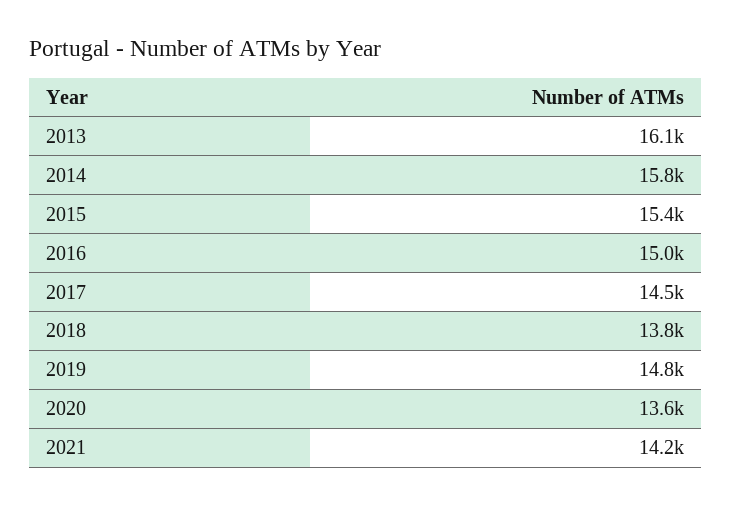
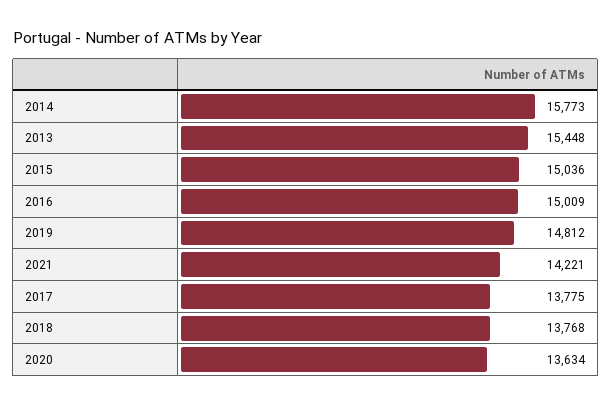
2013: 16100 -> 15448
2015: 15400 -> 15036
2017: 14500 -> 13775

